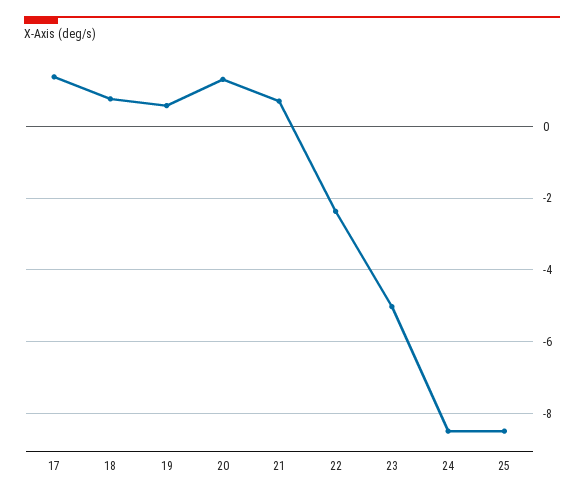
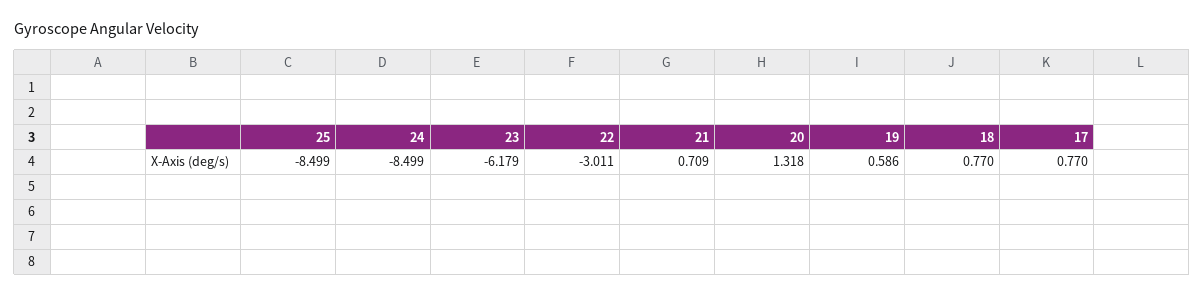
17: 1.4 -> 0.77
22: -2.4 -> -3.011
23: -5 -> -6.179

